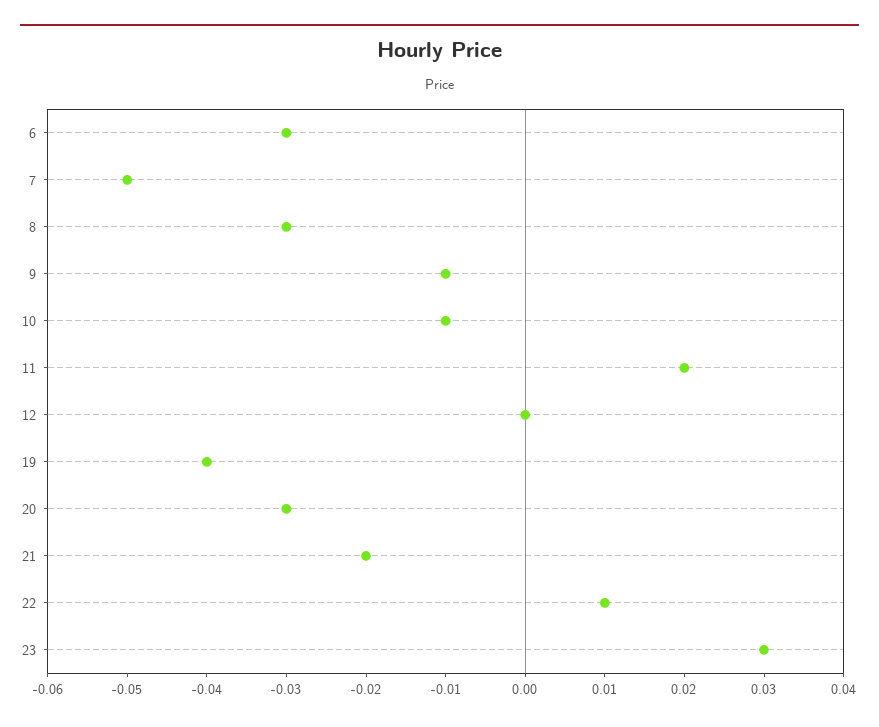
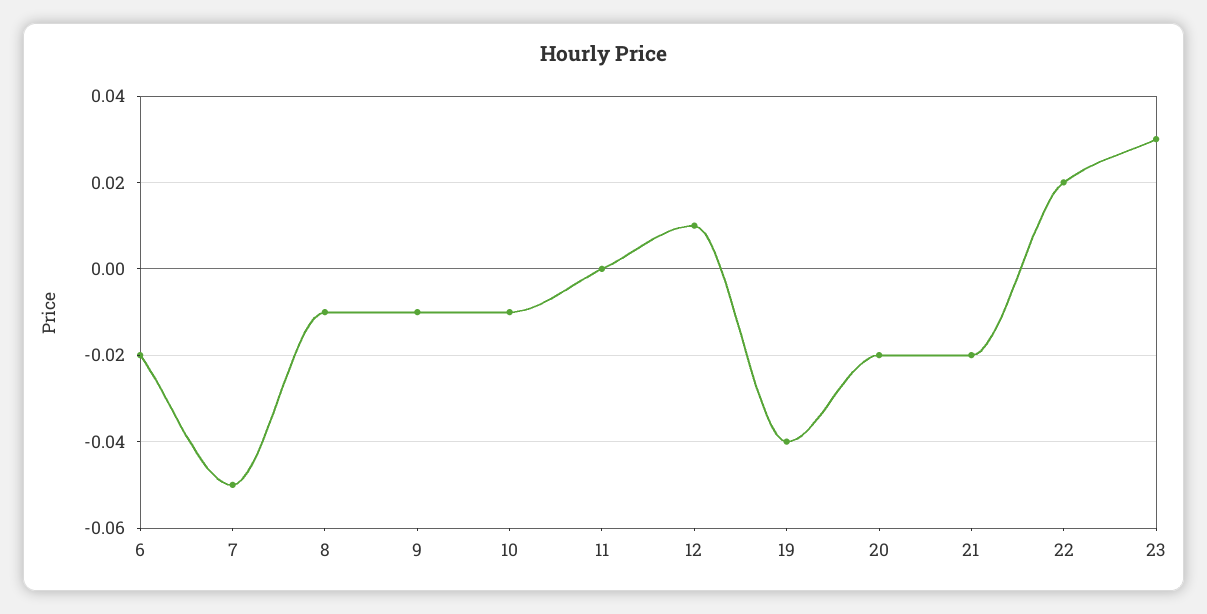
6: -0.03 -> -0.02
8: -0.03 -> -0.01
11: 0.02 -> 0
12: 0 -> 0.01
20: -0.03 -> -0.02
22: 0.01 -> 0.02

